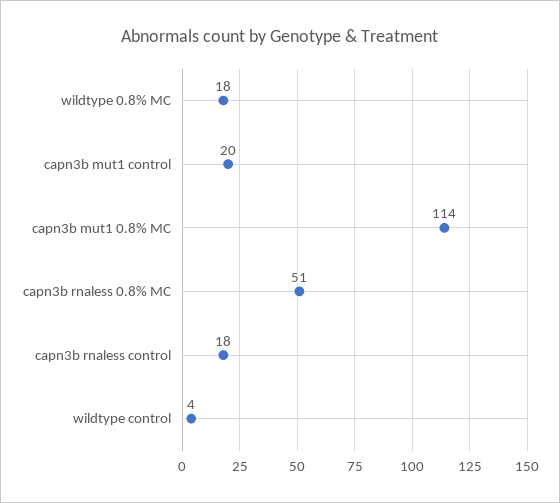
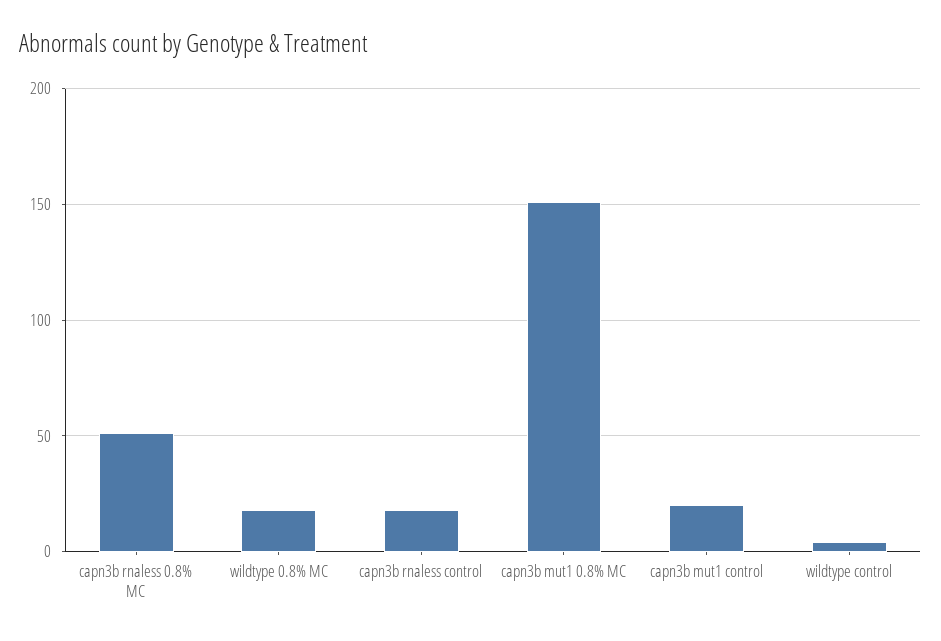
capn3b mut1 0.8% MC: 114 -> 150

